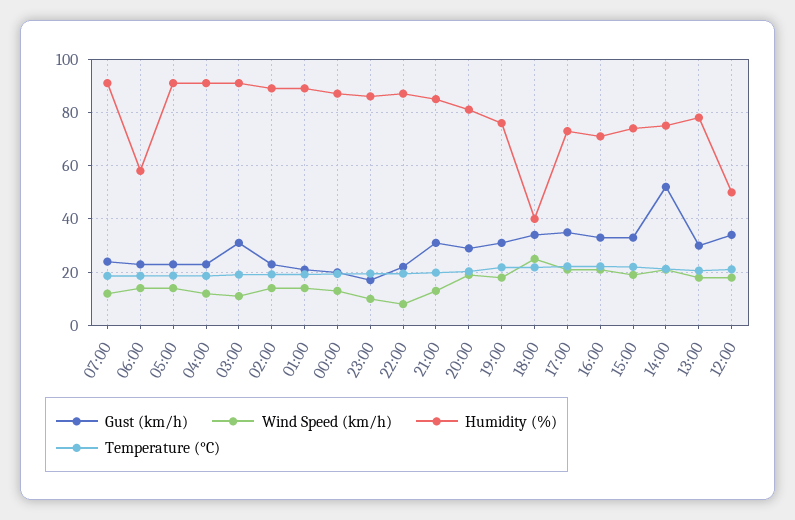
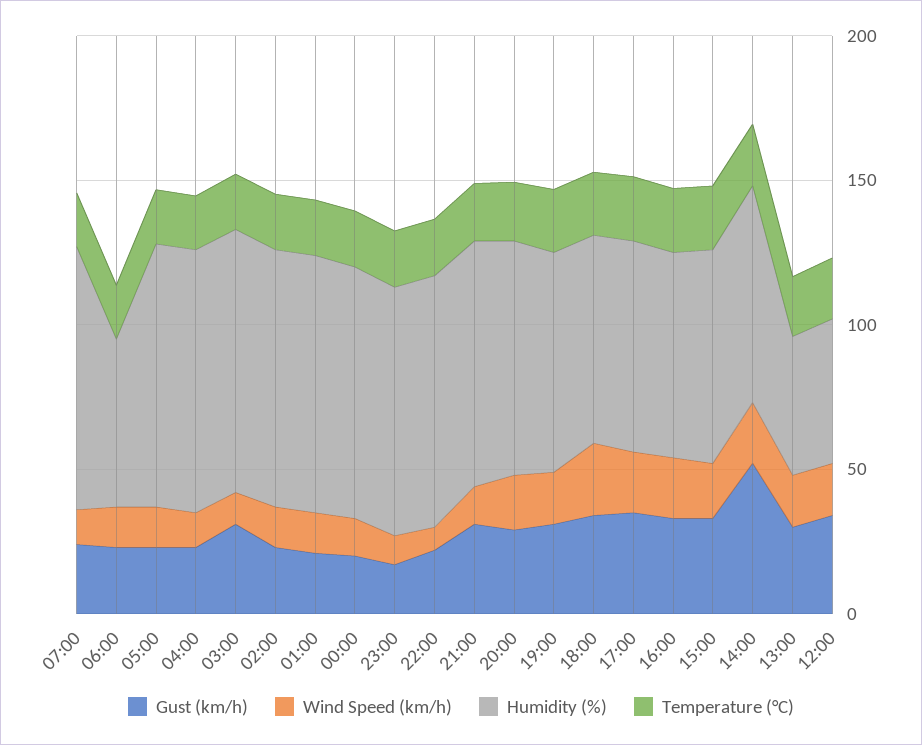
Humidity (%), 18:00: 40 -> 70
Humidity (%), 13:00: 77.5 -> 50

